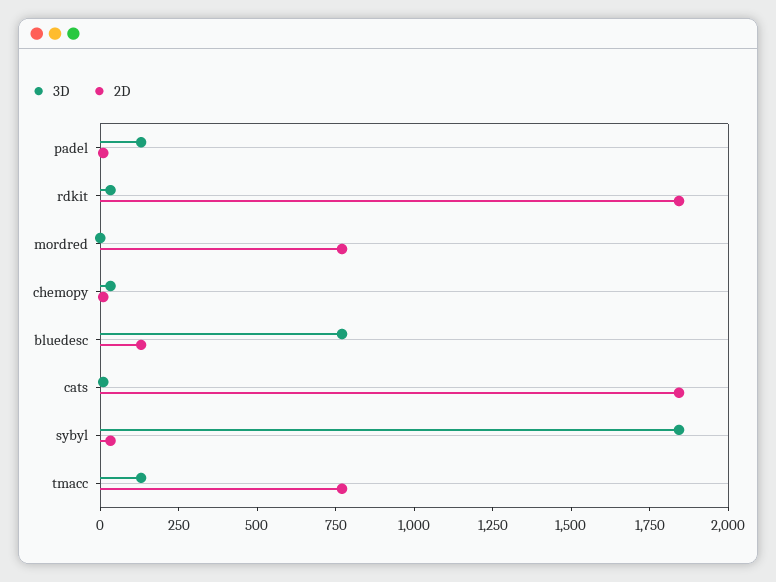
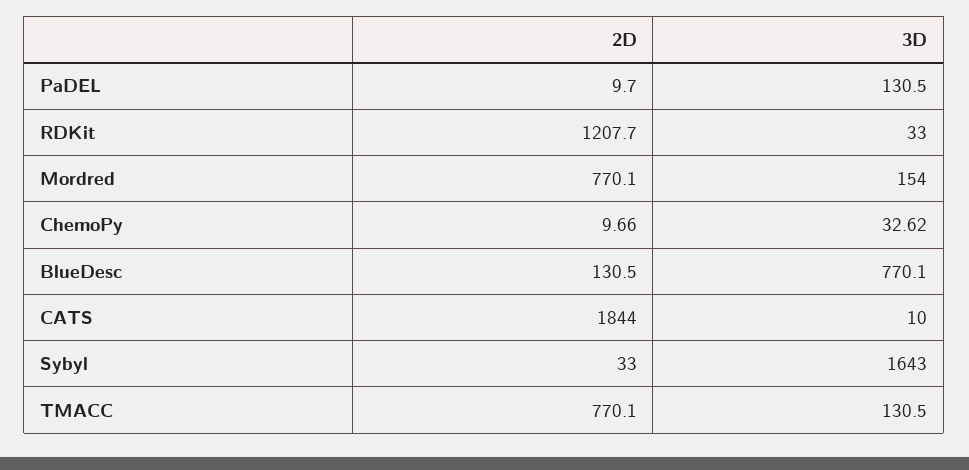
2D, rdkit: 1850 -> 1207.7
3D, mordred: 0 -> 154
3D, sybyl: 1850 -> 1643

